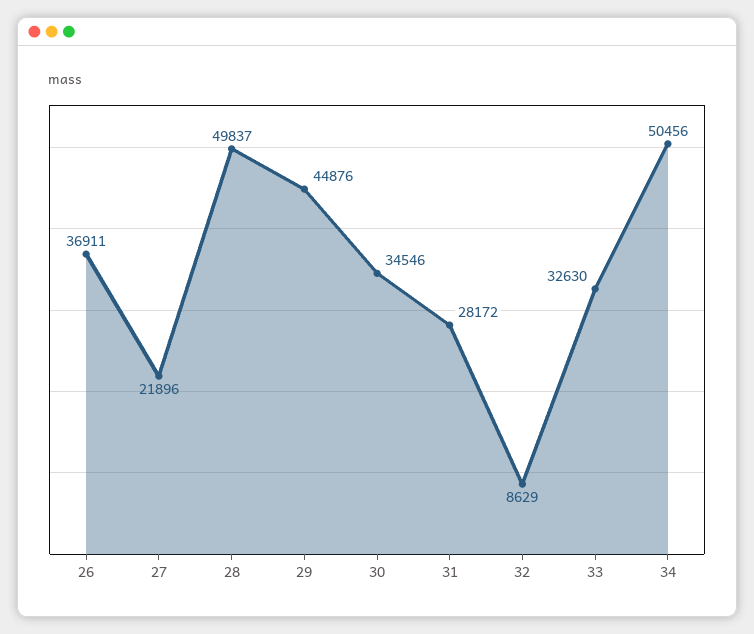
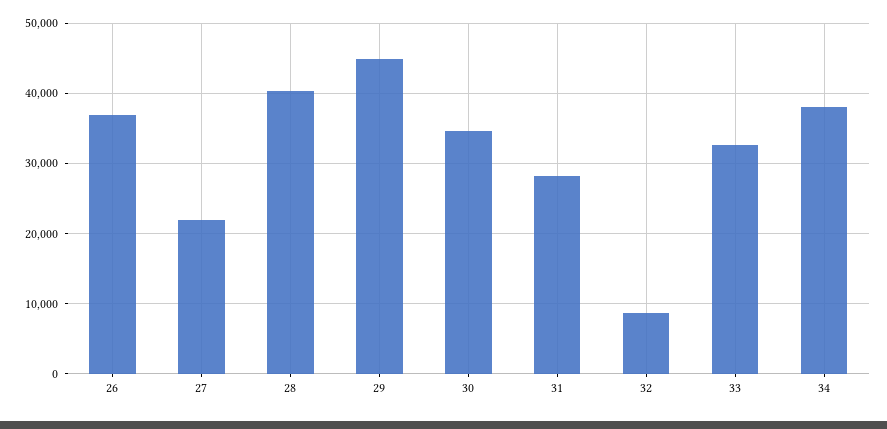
28: 49837 -> 40000
34: 50456 -> 38000

